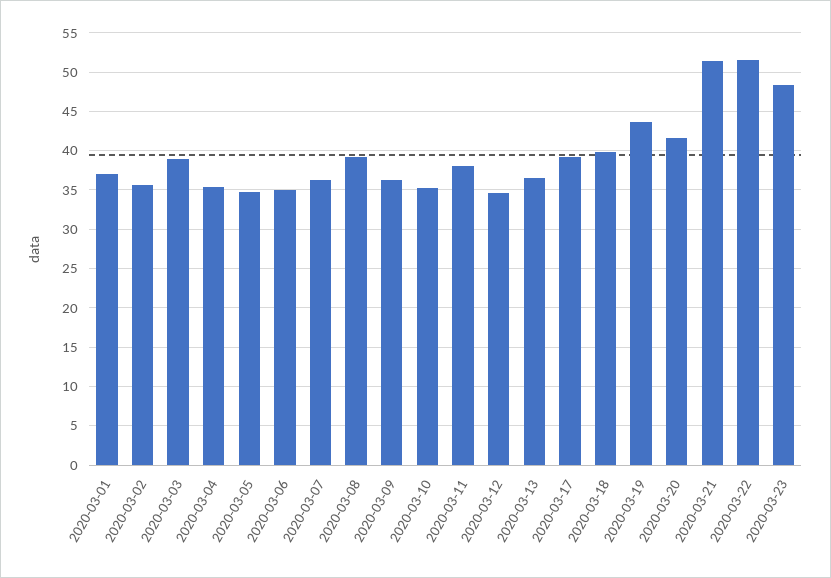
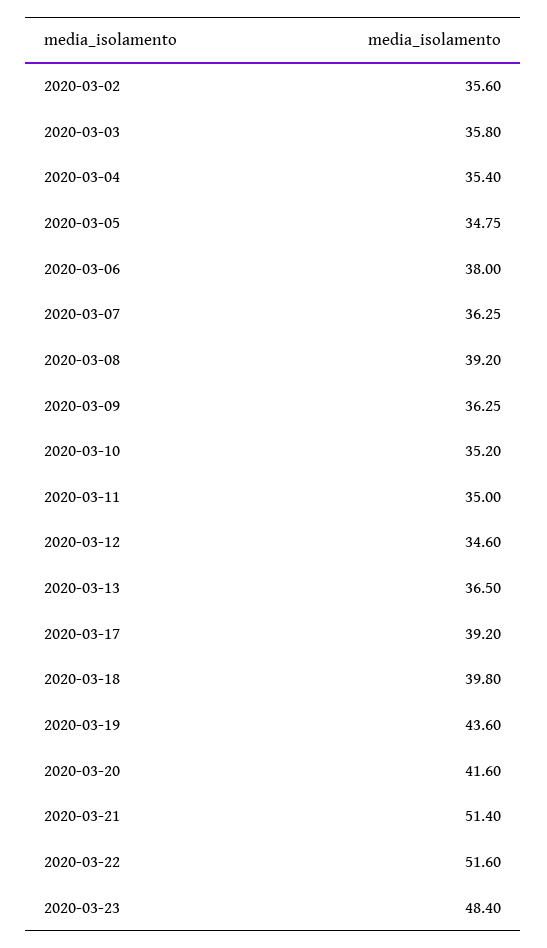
2020-03-01: 37 -> none
2020-03-03: 39 -> 35.8
2020-03-06: 35 -> 38
2020-03-11: 38 -> 35

